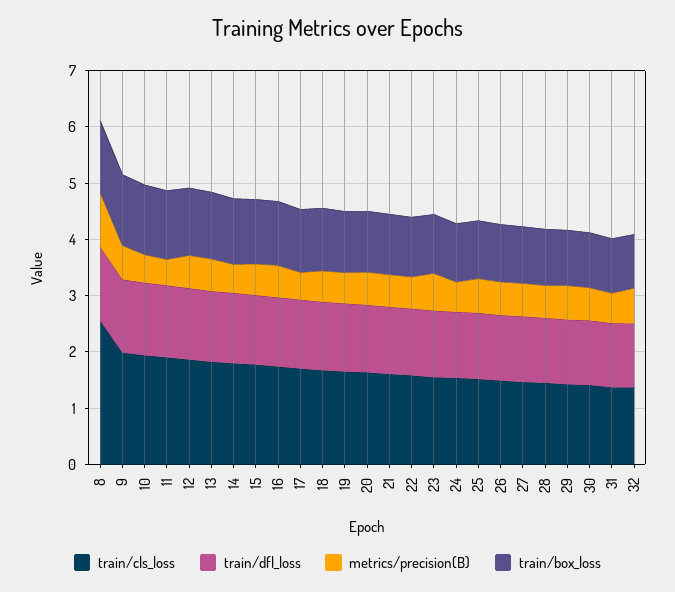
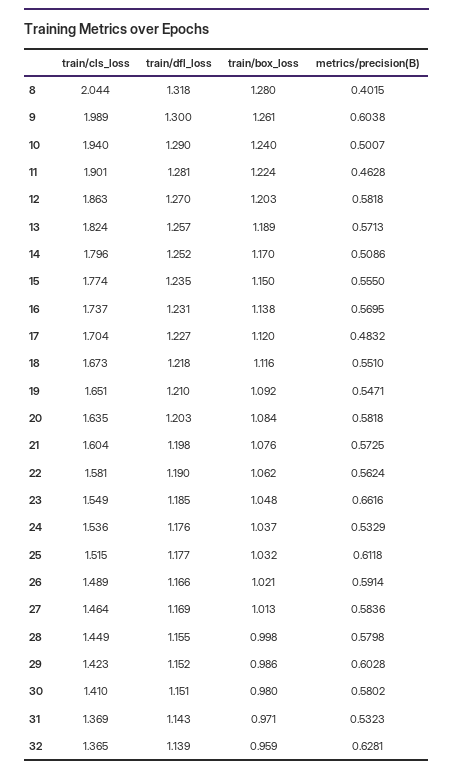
train/cls_loss, 8: 2.6 -> 2.044
metrics/precision(B), 8: 1 -> 0.4015

